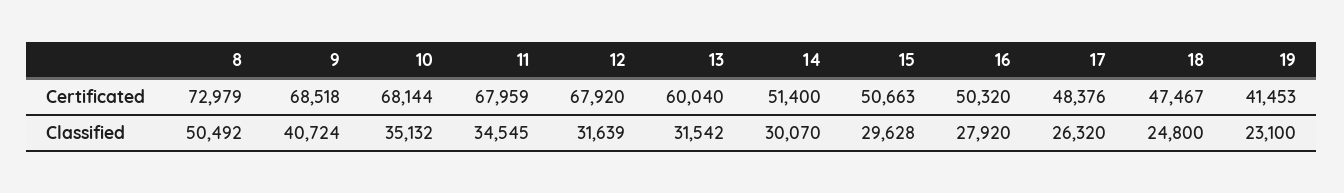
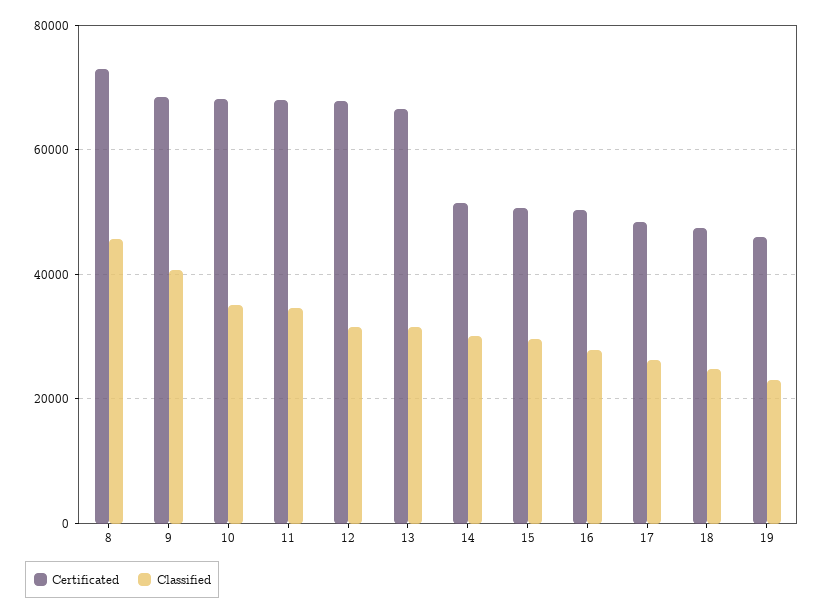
Certificated, 13: 60040 -> 66000
Certificated, 19: 41453 -> 46000
Classified, 8: 50492 -> 46000

